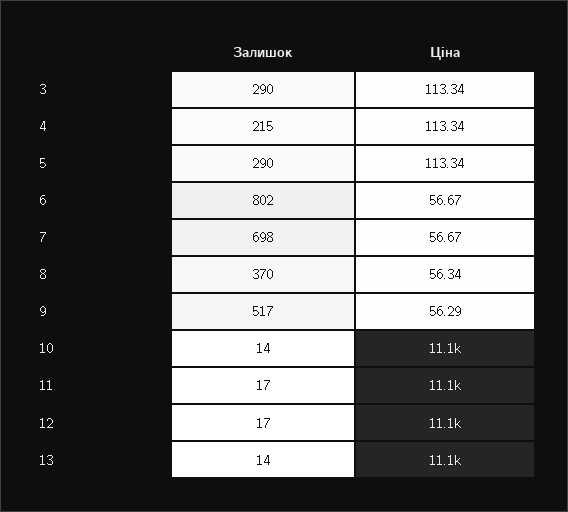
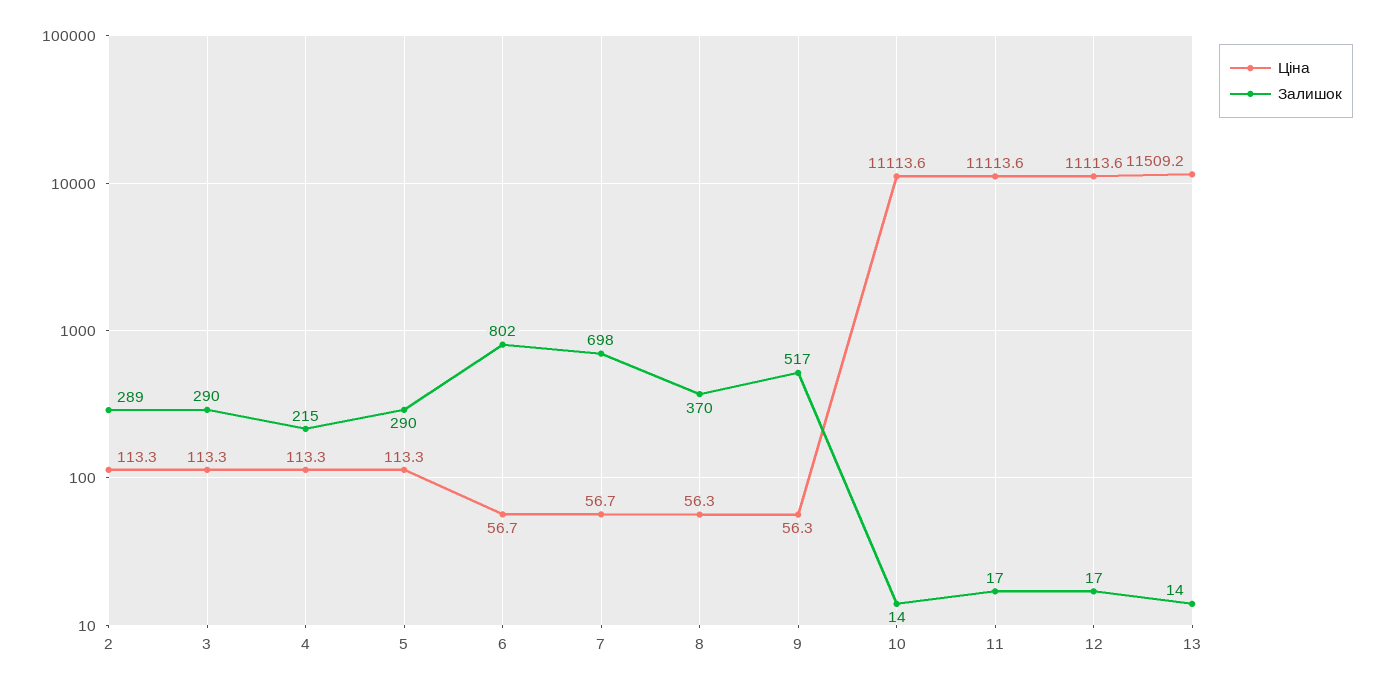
Ціна, 13: 11100 -> 11509.2
Ціна, 2: none -> 113.3
Залишок, 2: none -> 289

